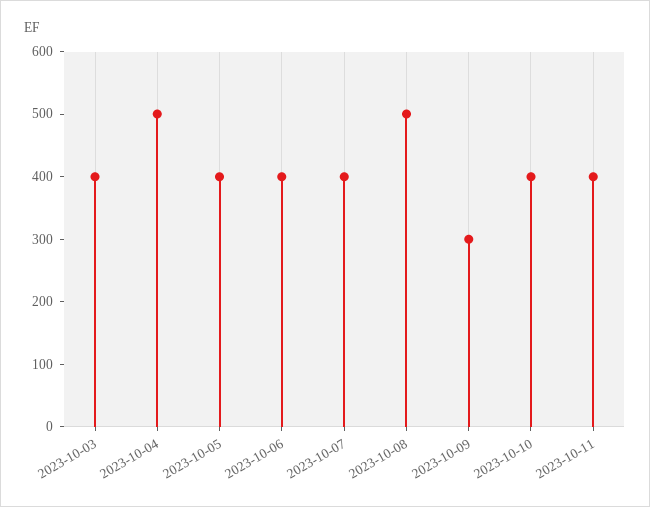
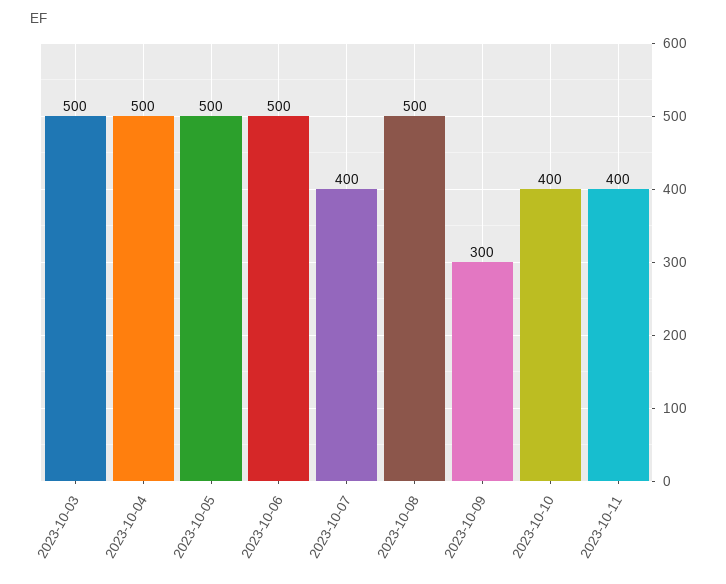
2023-10-03: 400 -> 500
2023-10-05: 400 -> 500
2023-10-06: 400 -> 500

